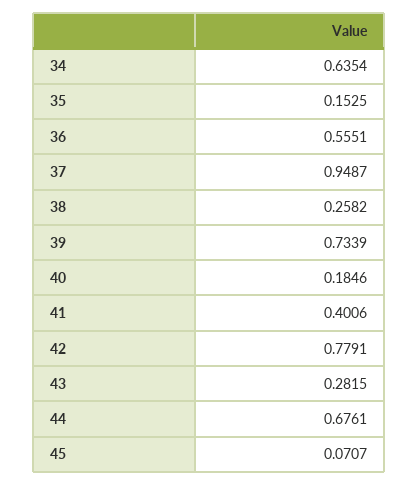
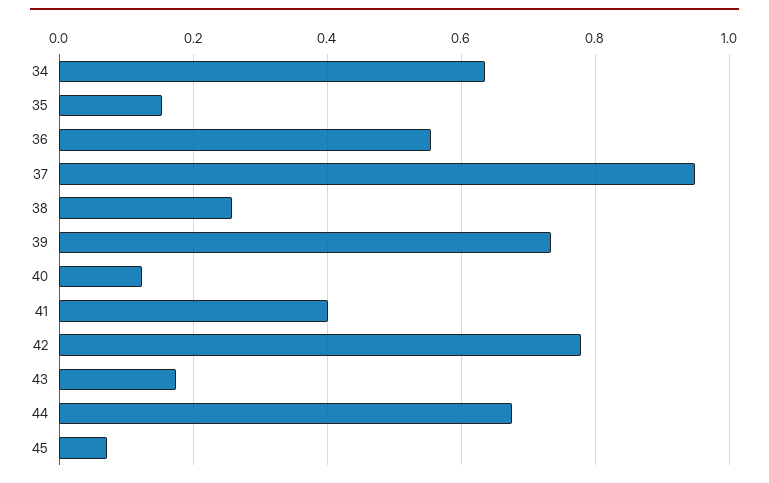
40: 0.1846 -> 0.12
43: 0.2815 -> 0.18

